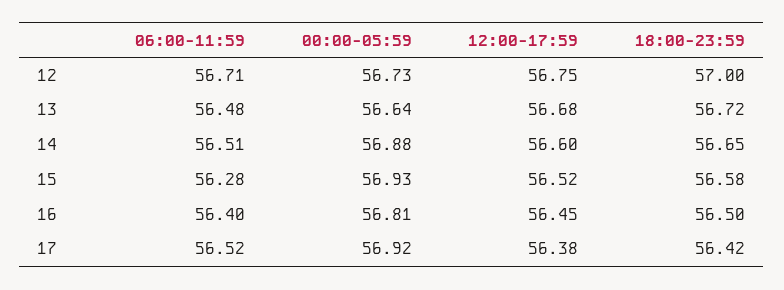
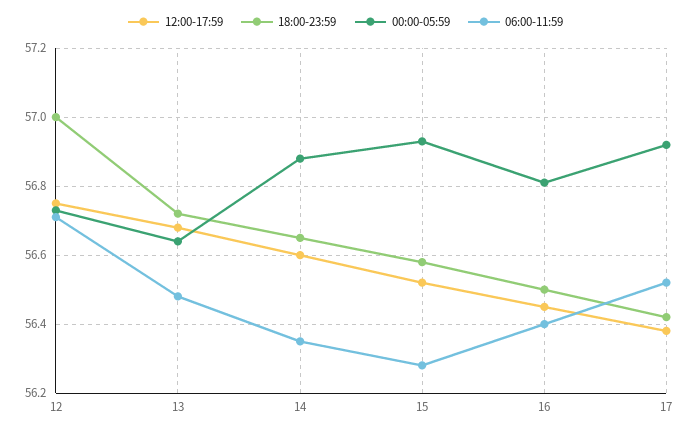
06:00-11:59, 14: 56.51 -> 56.35

